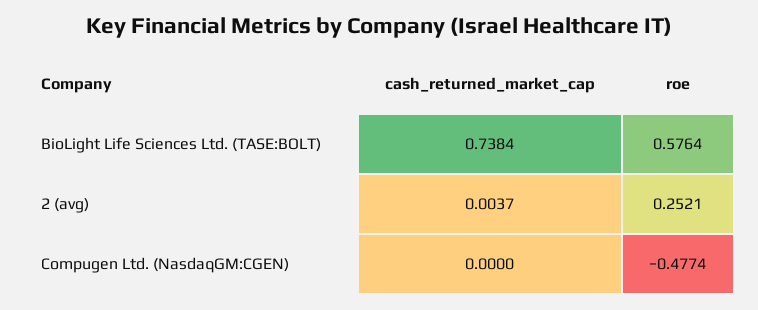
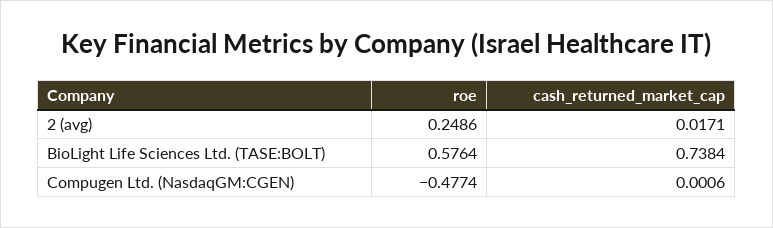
cash_returned_market_cap, 2 (avg): 0.0037 -> 0.0171
roe, 2 (avg): 0.2521 -> 0.2486
cash_returned_market_cap, Compugen Ltd. (NasdaqGM:CGEN): 0 -> 0.0006

